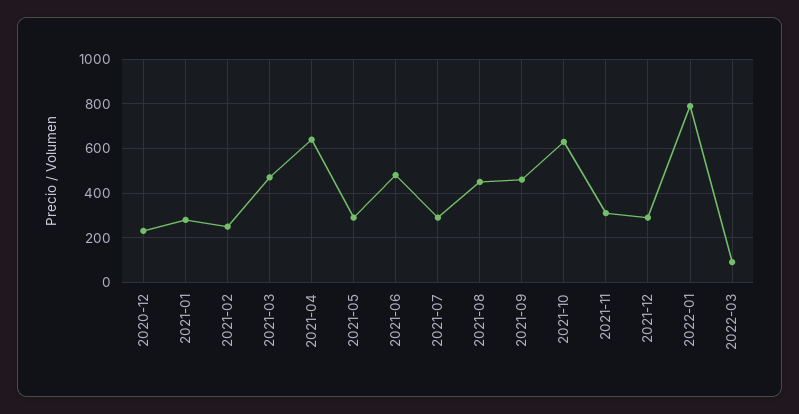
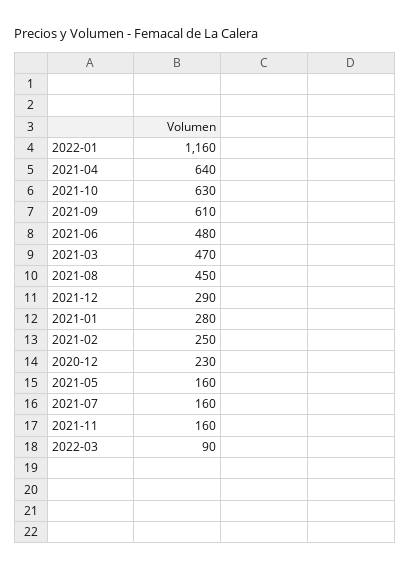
2021-05: 300 -> 160
2021-07: 300 -> 160
2021-09: 450 -> 610
2021-11: 300 -> 160
2022-01: 800 -> 1160

